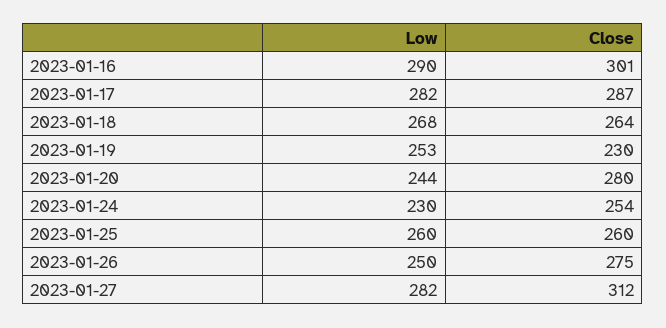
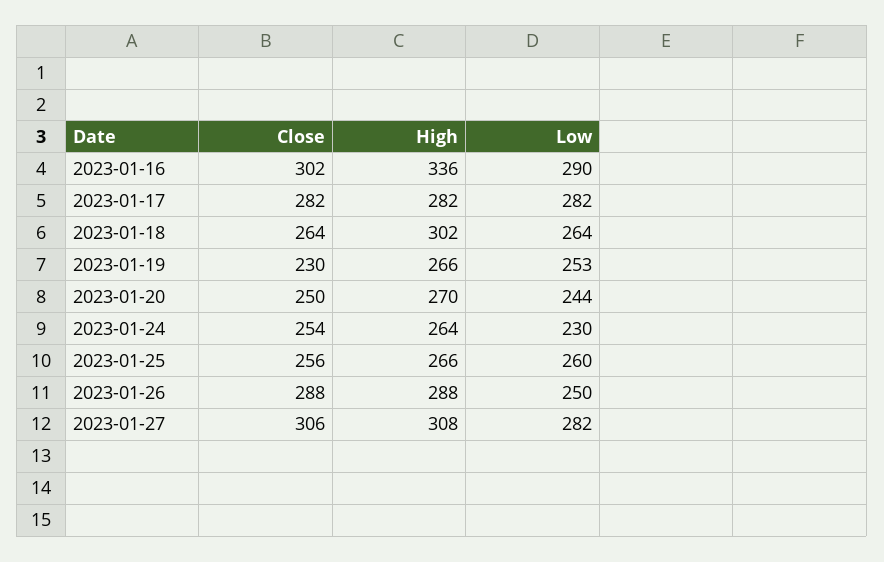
Close, 2023-01-16: 301 -> 302
Close, 2023-01-17: 287 -> 282
Low, 2023-01-18: 268 -> 264
Close, 2023-01-20: 280 -> 250
Close, 2023-01-25: 260 -> 256
Close, 2023-01-26: 275 -> 288
Close, 2023-01-27: 312 -> 306
High, 2023-01-16: none -> 336
High, 2023-01-17: none -> 282
High, 2023-01-18: none -> 302
High, 2023-01-19: none -> 266
High, 2023-01-20: none -> 270
High, 2023-01-24: none -> 264
High, 2023-01-25: none -> 266
High, 2023-01-26: none -> 288
High, 2023-01-27: none -> 308

